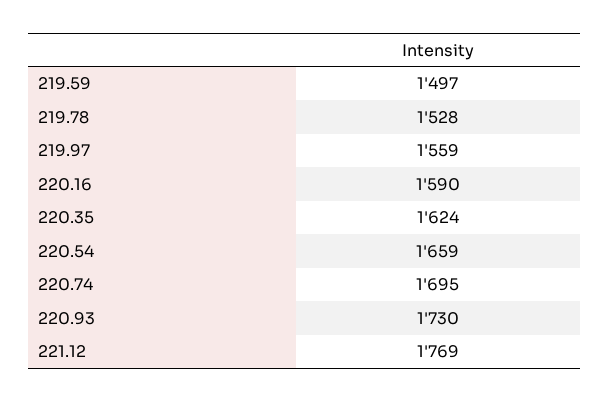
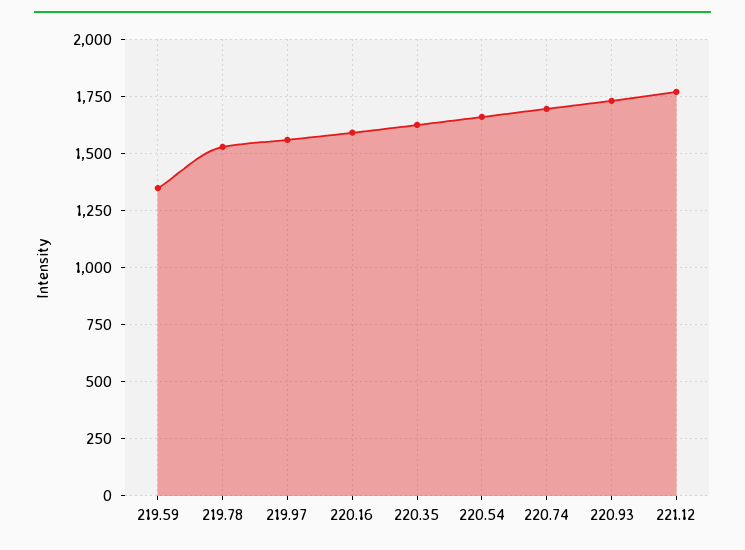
219.59: 1497 -> 1350

